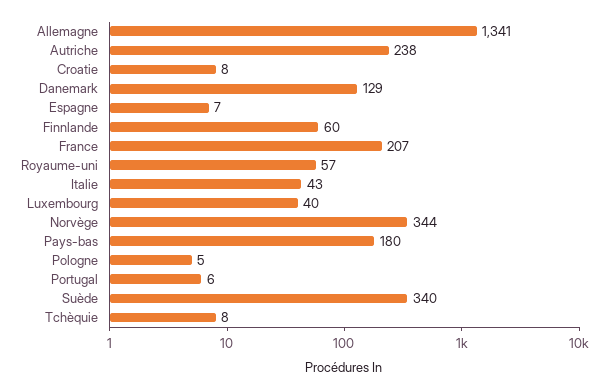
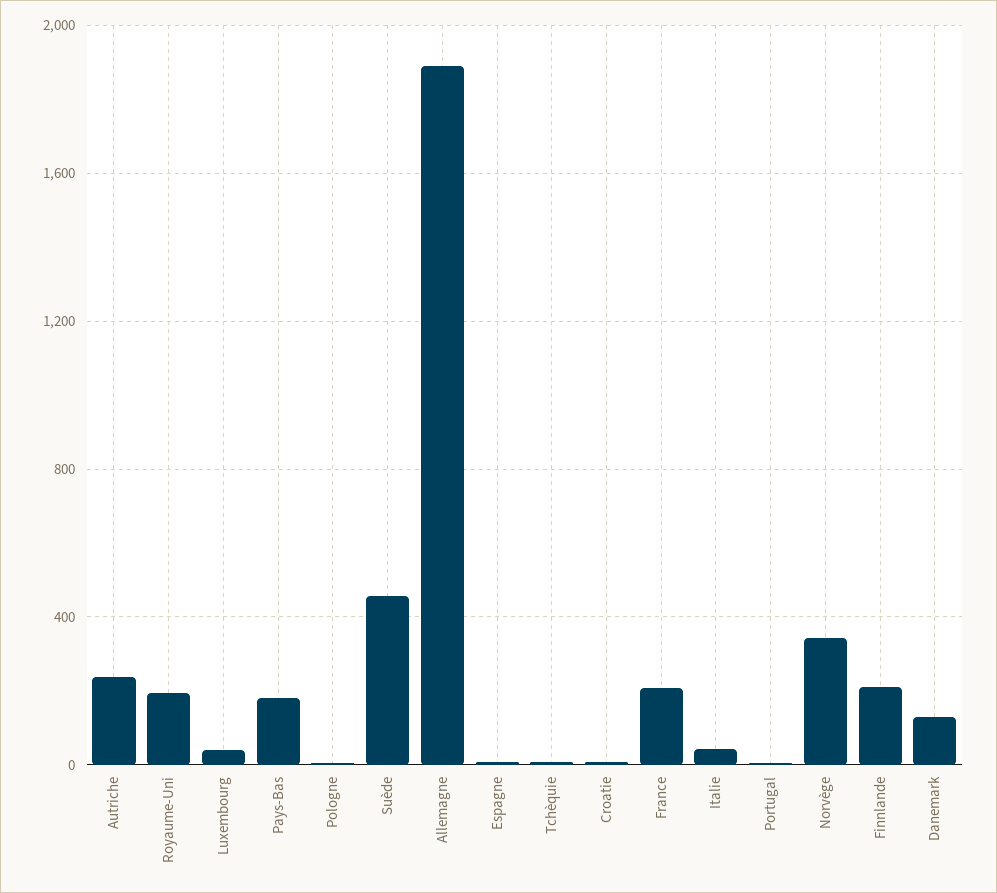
Allemagne: 1341 -> 1900
Finnlande: 60 -> 200
Royaume-uni: 57 -> 200
Suède: 340 -> 450

